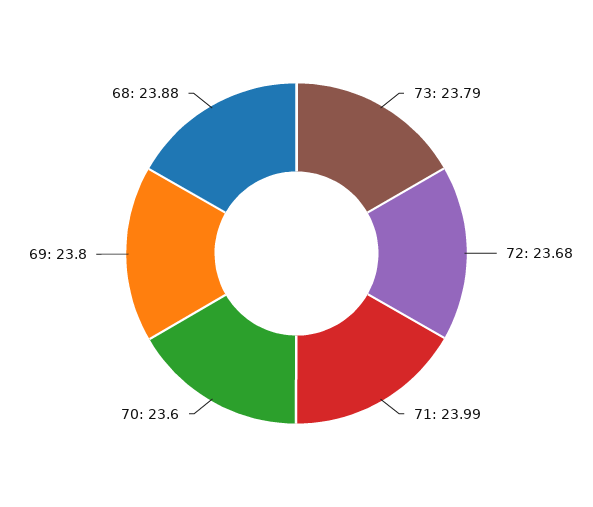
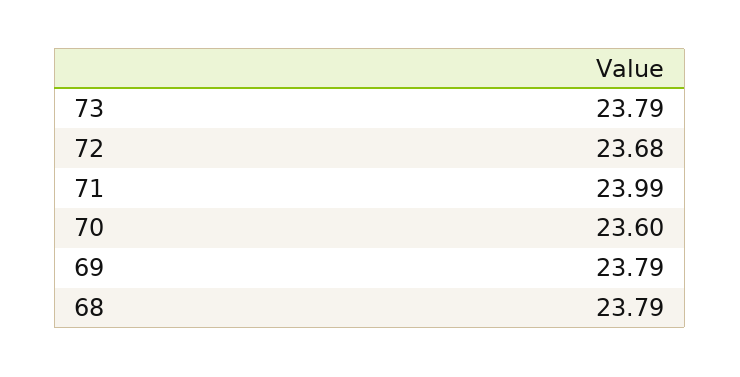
69: 23.8 -> 23.79
68: 23.88 -> 23.79

